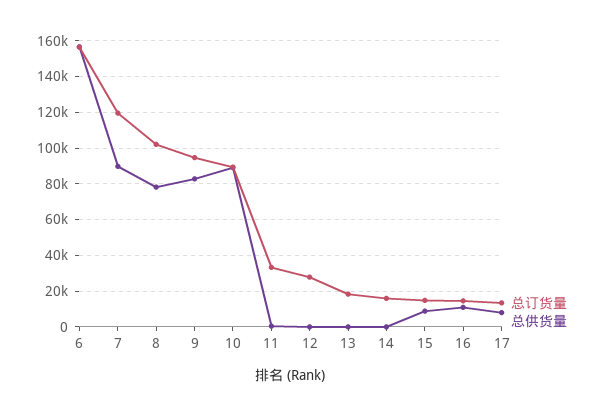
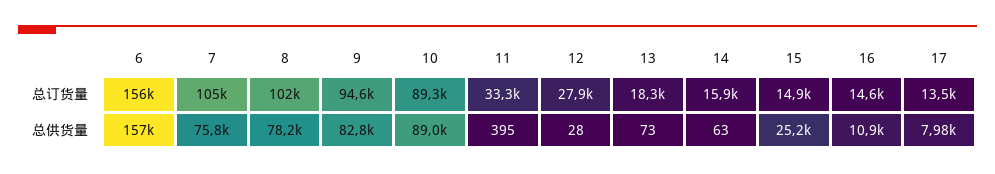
总订货量, 7: 120000 -> 105000
总供货量, 7: 90000 -> 75800
总供货量, 15: 10000 -> 25200

